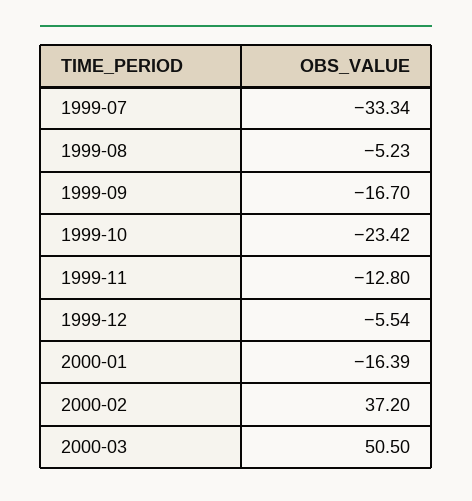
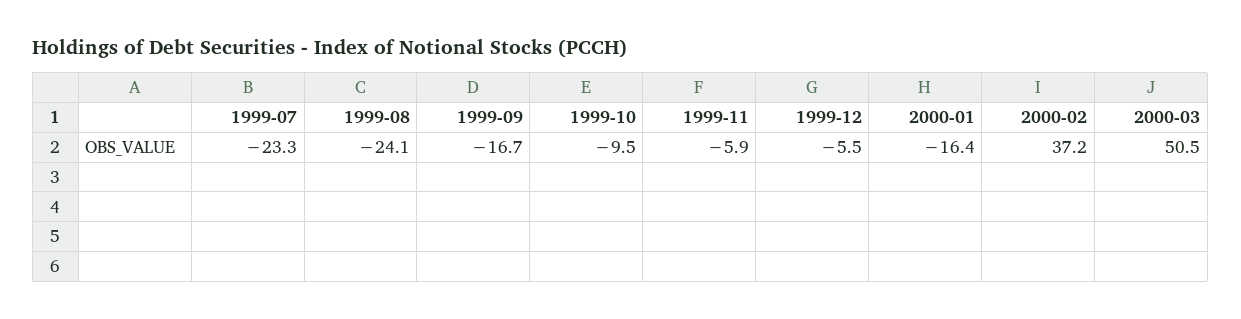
1999-07: -33.34 -> -23.3
1999-08: -5.23 -> -24.1
1999-10: -23.42 -> -9.5
1999-11: -12.8 -> -5.9

